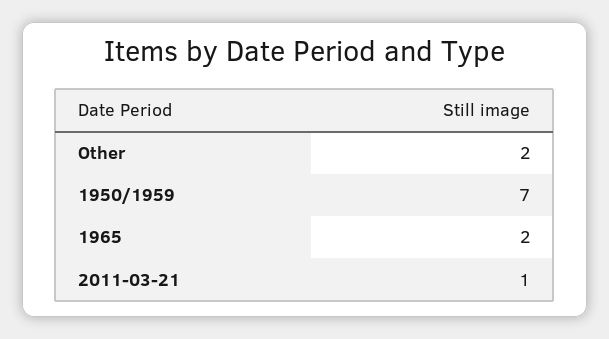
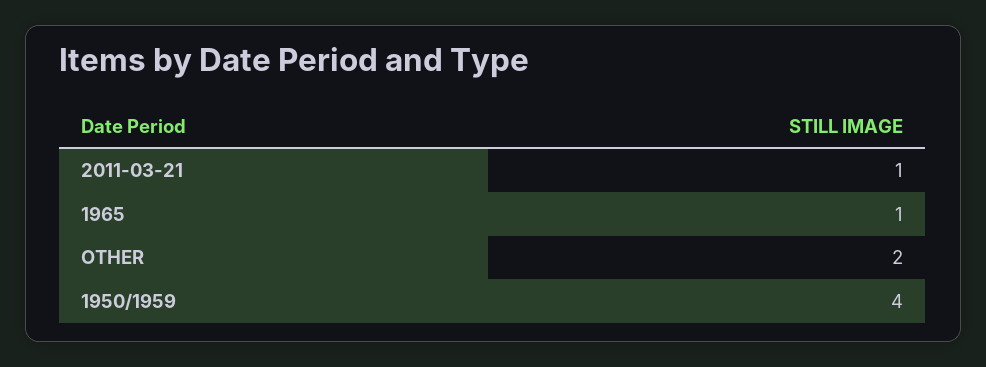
1950/1959: 7 -> 4
1965: 2 -> 1

